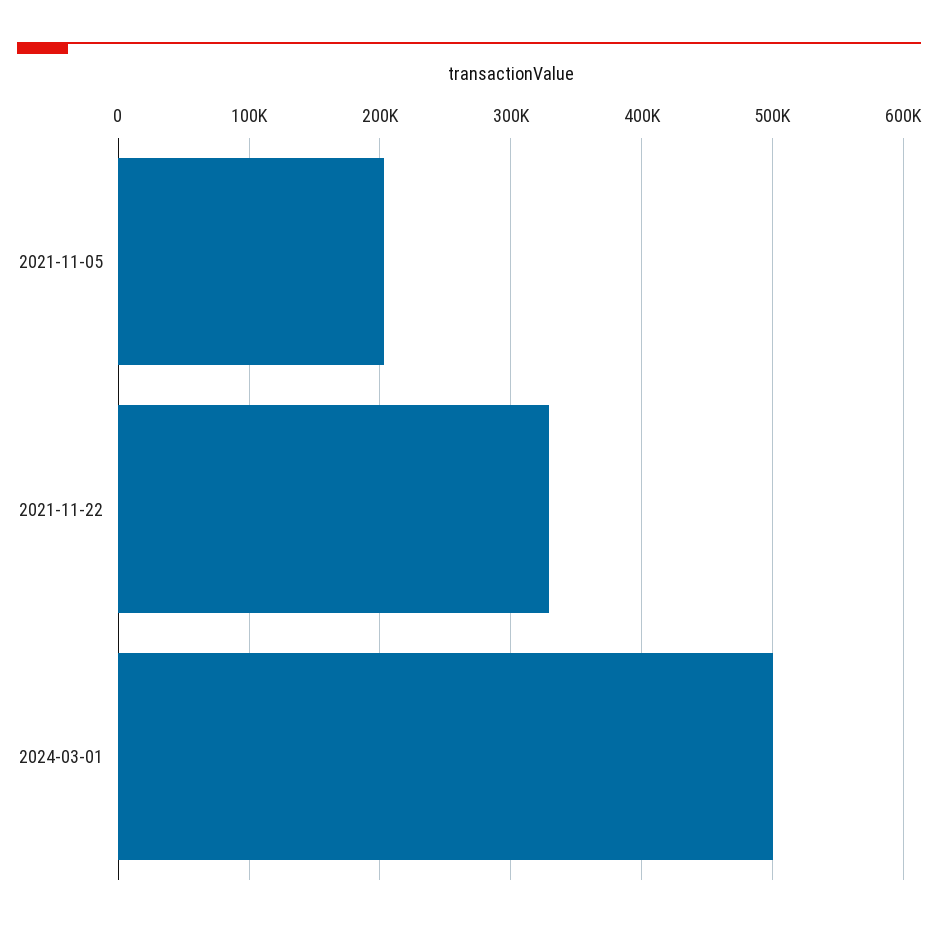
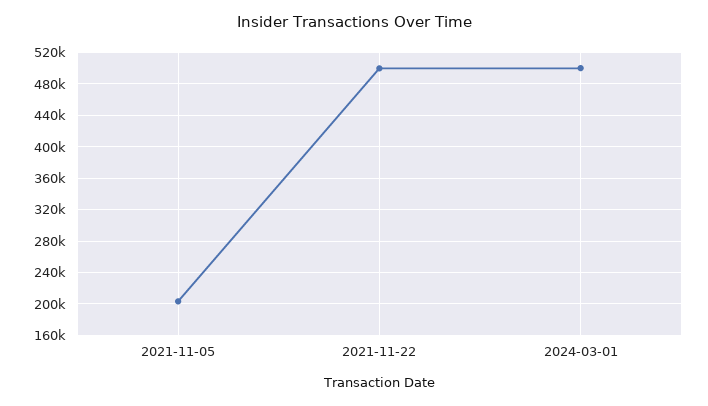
2021-11-22: 330000 -> 500000

